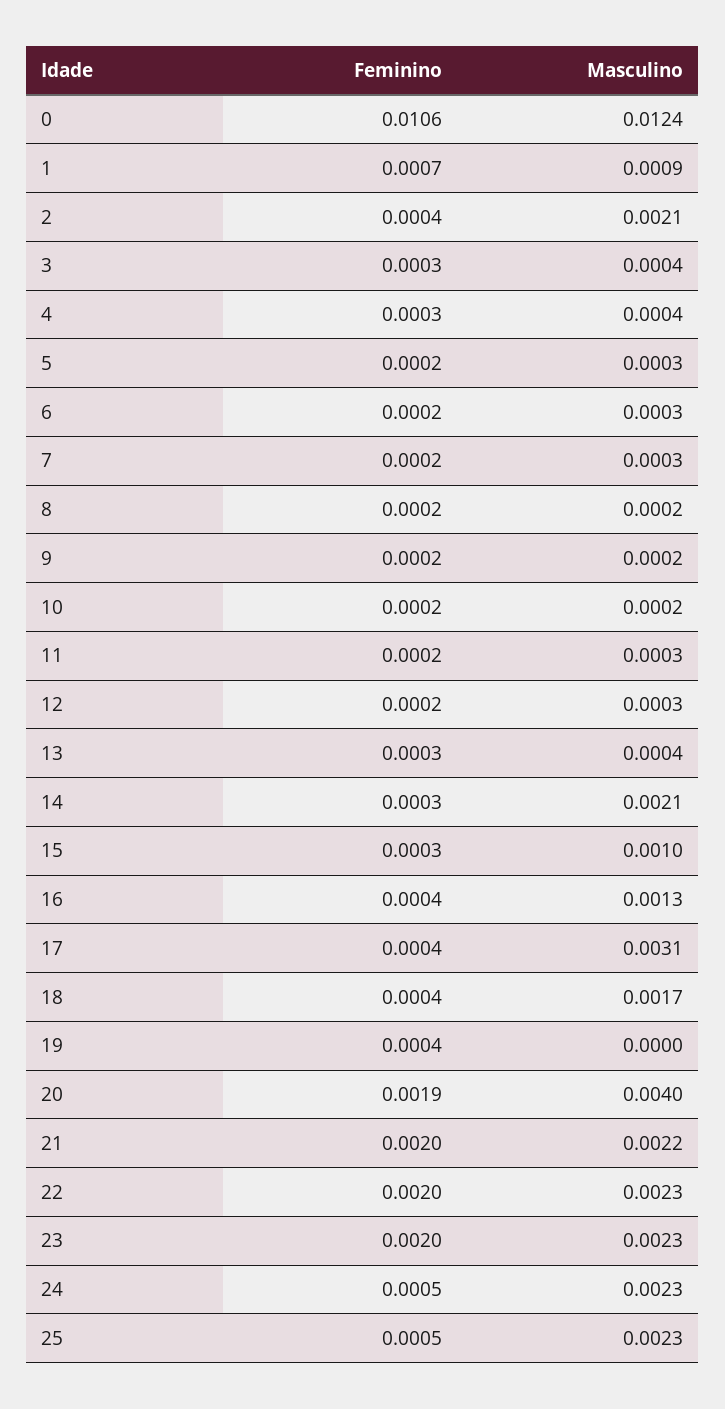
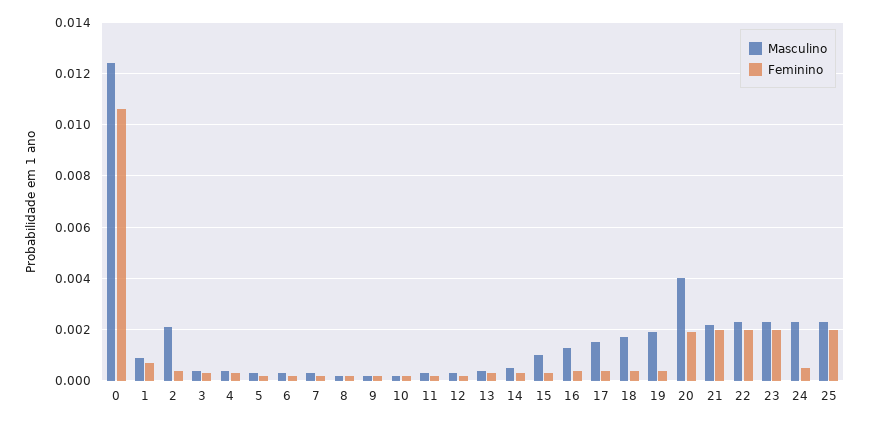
Masculino, 14: 0.0021 -> 0.0005
Masculino, 17: 0.0031 -> 0.0015
Masculino, 19: 0 -> 0.002
Feminino, 25: 0.0005 -> 0.002

